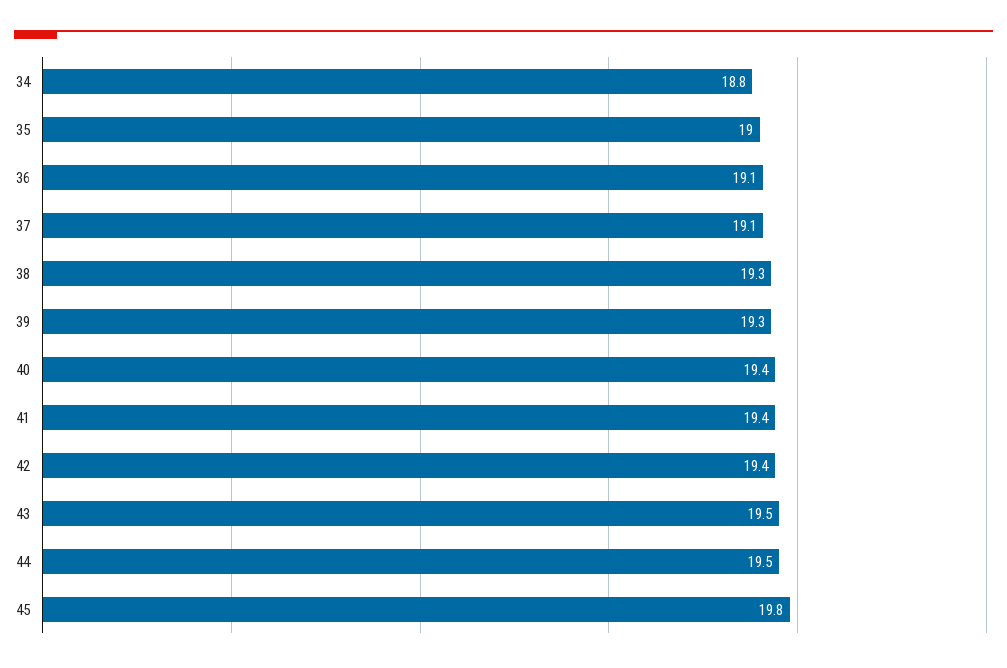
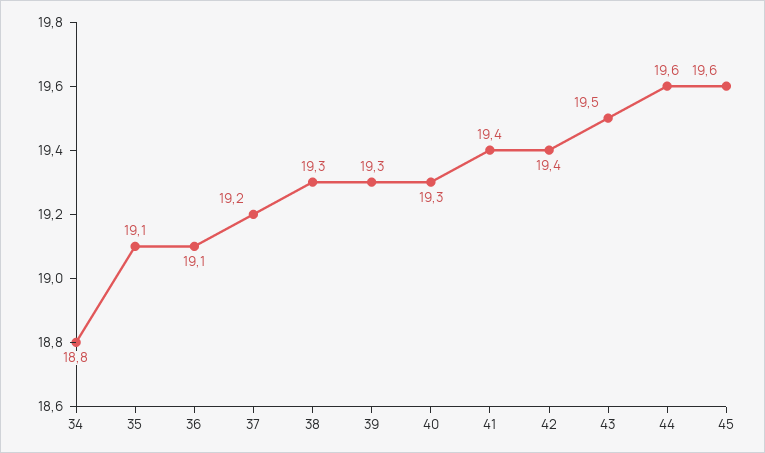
35: 19 -> 19.1
37: 19.1 -> 19.2
40: 19.4 -> 19.3
44: 19.5 -> 19.6
45: 19.8 -> 19.6

